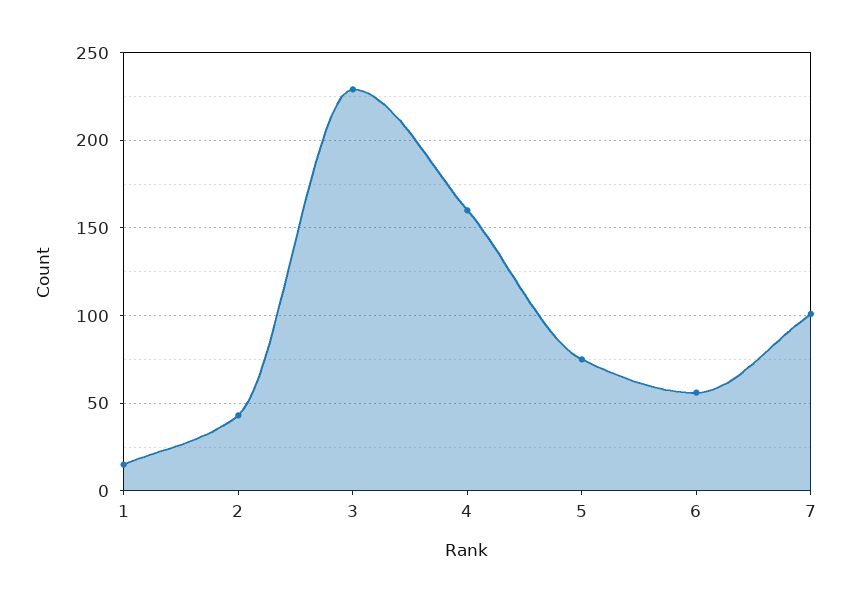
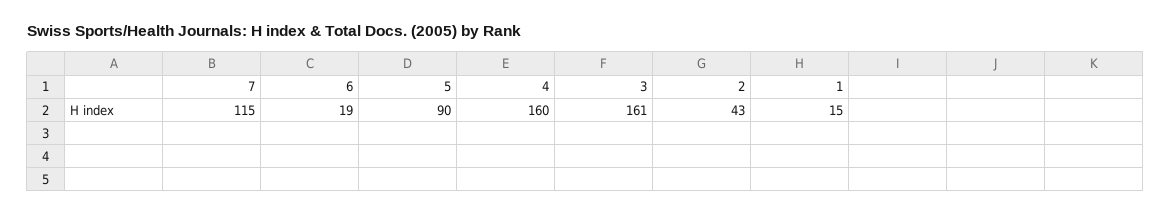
3: 230 -> 161
5: 75 -> 90
6: 55 -> 19
7: 100 -> 115

